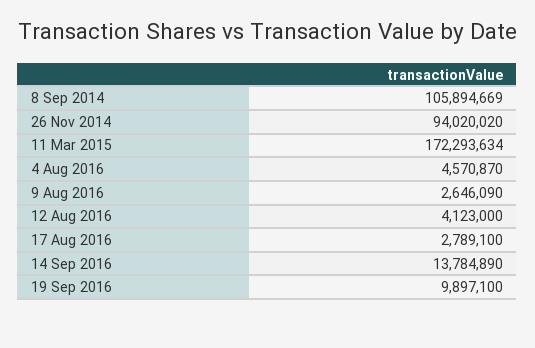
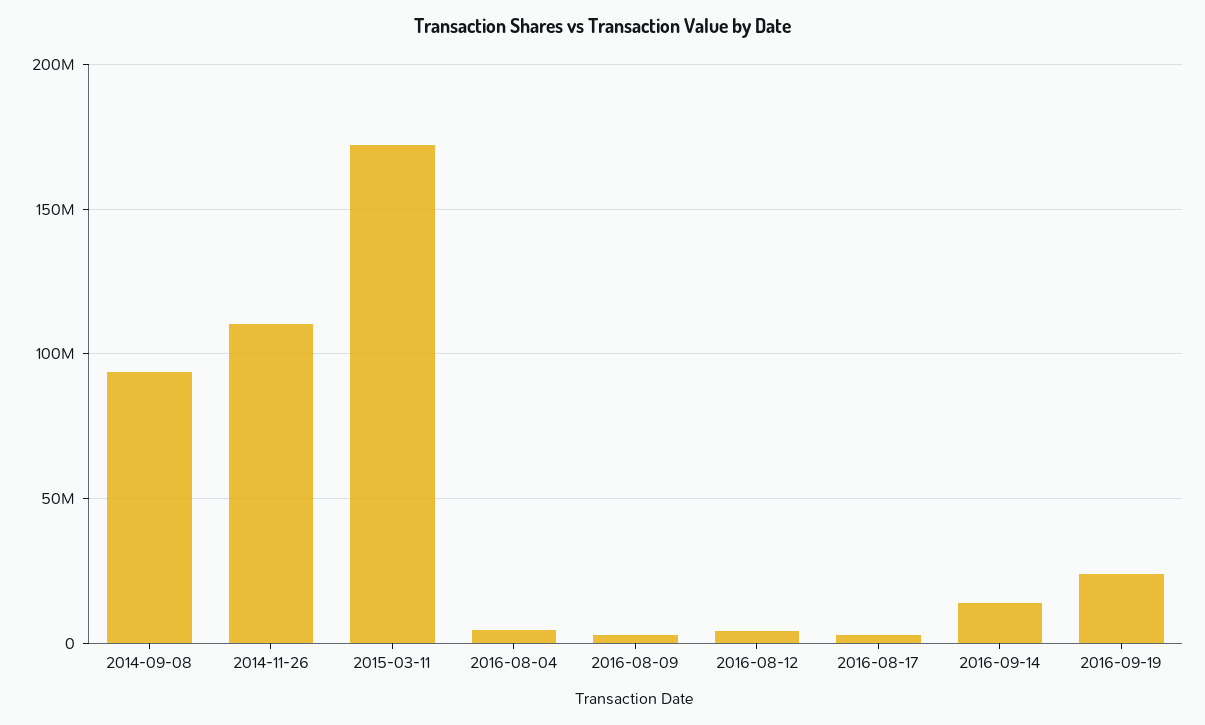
8 Sep 2014: 105894669 -> 95000000
26 Nov 2014: 94020020 -> 110000000
19 Sep 2016: 9897100 -> 25000000

